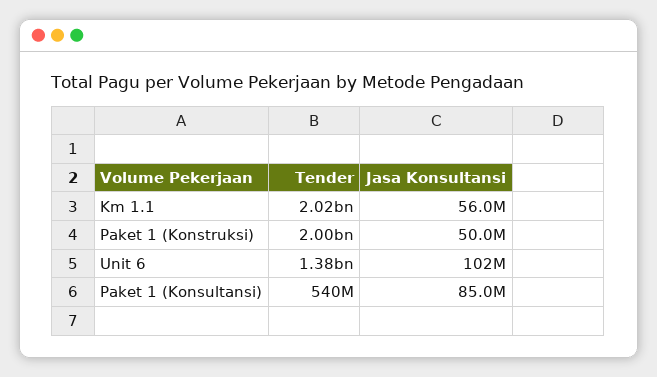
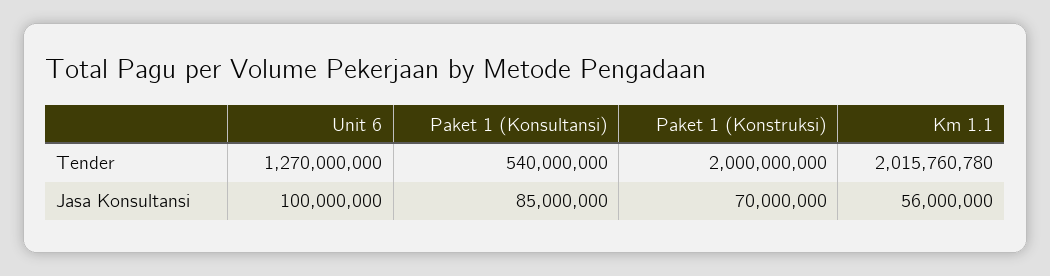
Jasa Konsultansi, Paket 1 (Konstruksi): 50000000 -> 70000000
Tender, Unit 6: 1380000000 -> 1270000000
Jasa Konsultansi, Unit 6: 102000000 -> 100000000

